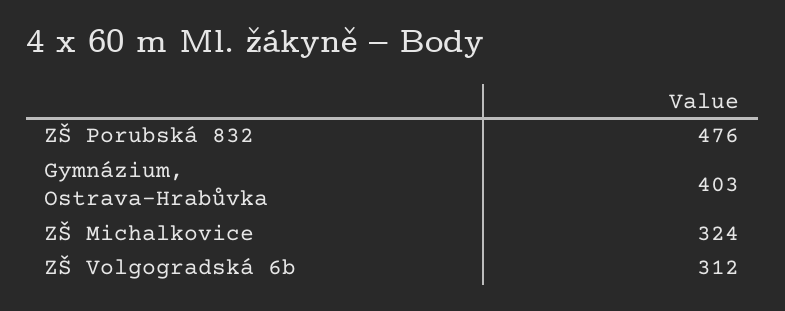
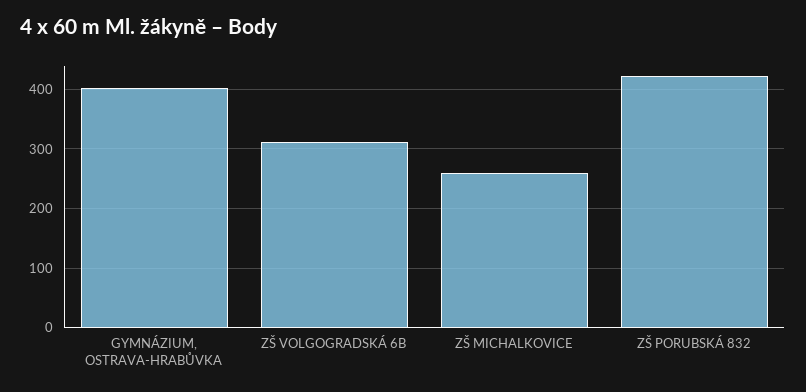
ZŠ Porubská 832: 476 -> 420
ZŠ Michalkovice: 324 -> 260

